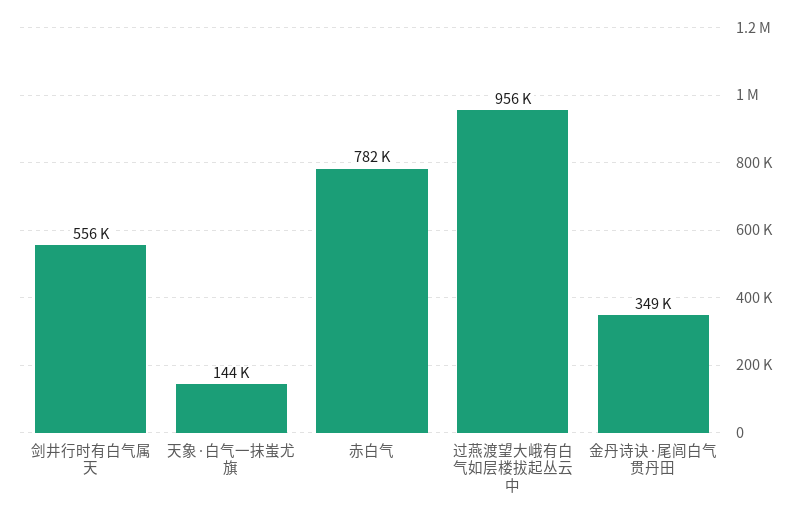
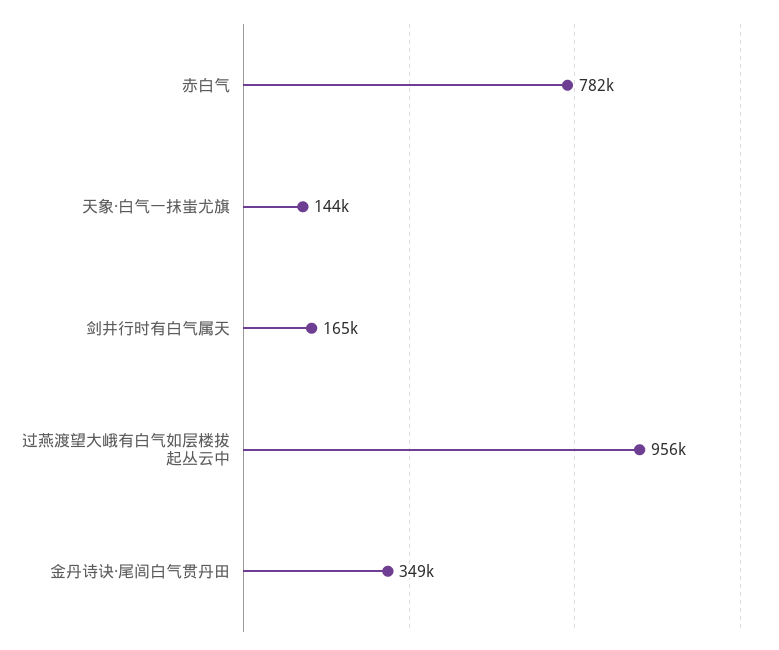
剑井行时有白气属天: 556000 -> 165000

